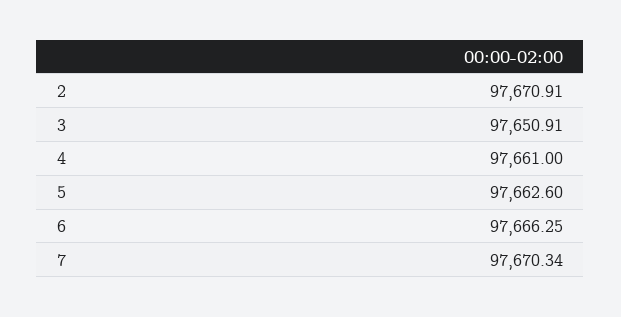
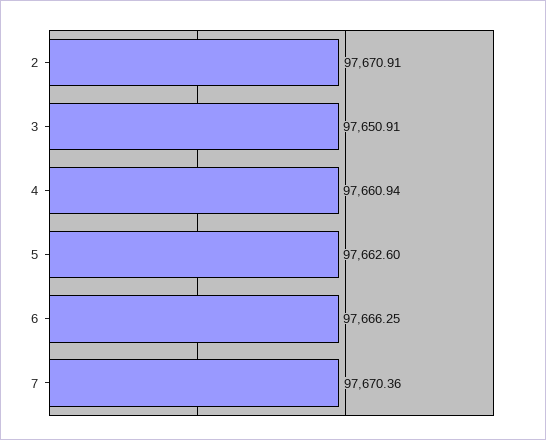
4: 97661 -> 97660.94
7: 97670.34 -> 97670.36

